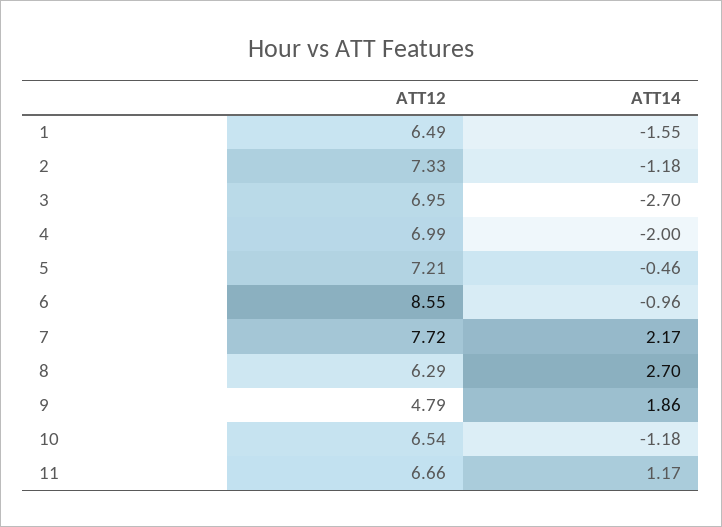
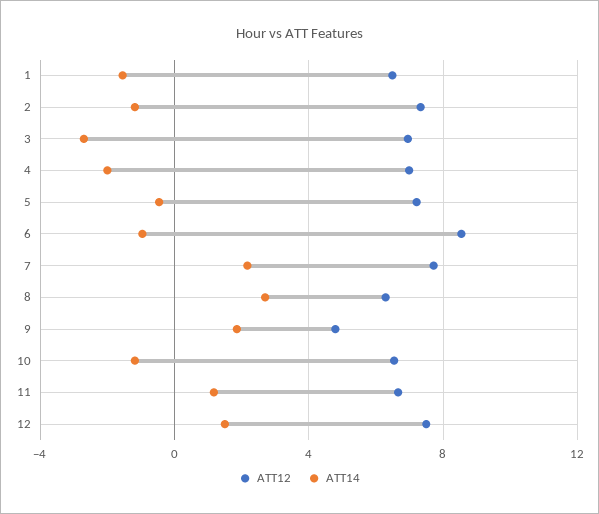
ATT12, 12: none -> 7.5
ATT14, 12: none -> 1.5

